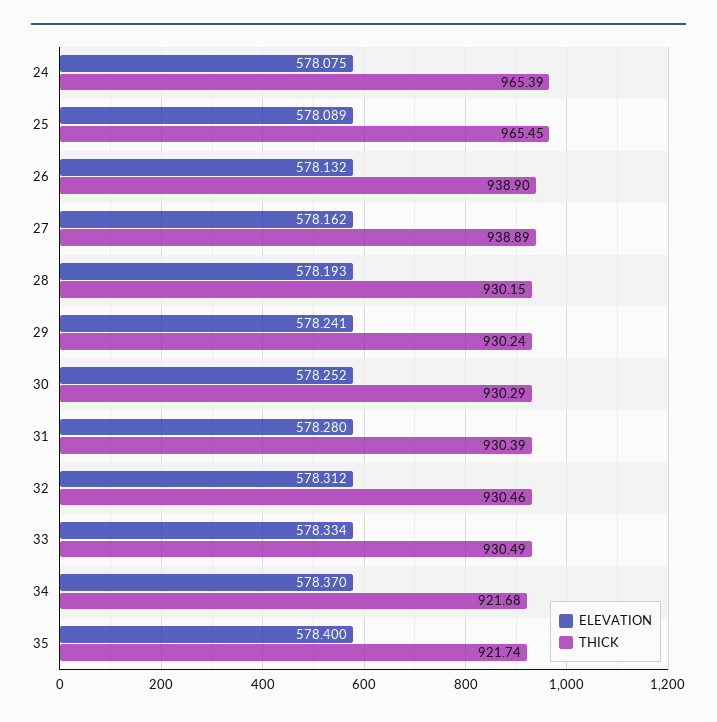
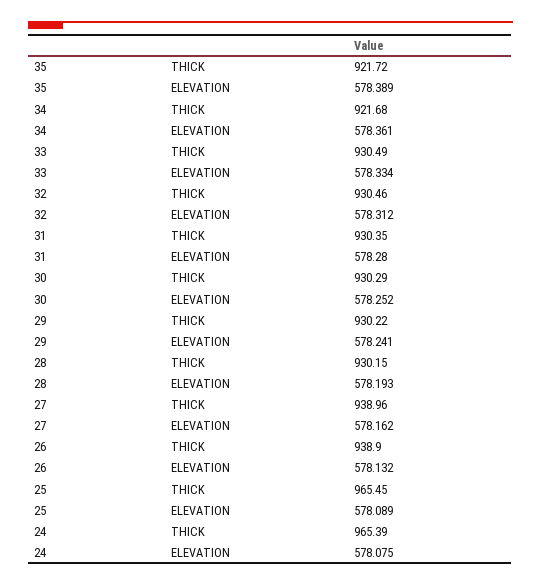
THICK, 27: 938.89 -> 938.96
THICK, 29: 930.24 -> 930.22
THICK, 31: 930.39 -> 930.35
ELEVATION, 34: 578.37 -> 578.361
ELEVATION, 35: 578.4 -> 578.389
THICK, 35: 921.74 -> 921.72

